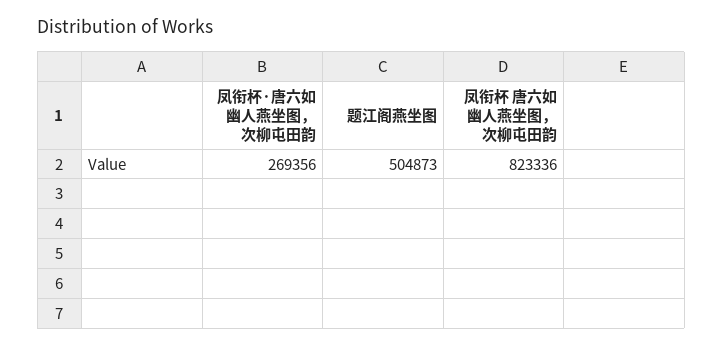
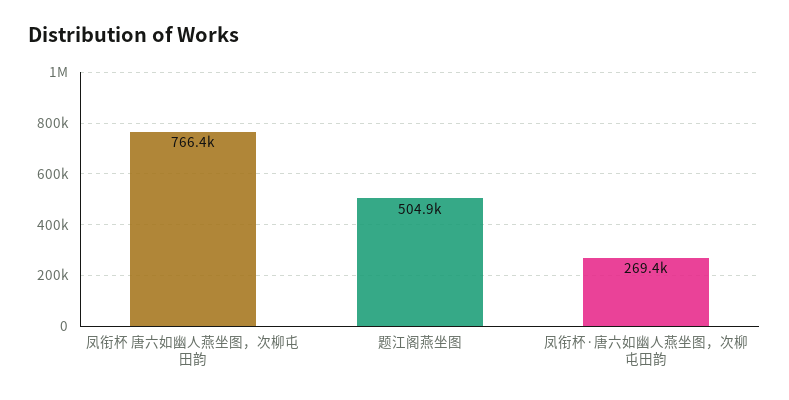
凤衔杯 唐六如幽人燕坐图，次柳屯田韵: 823336 -> 766400

